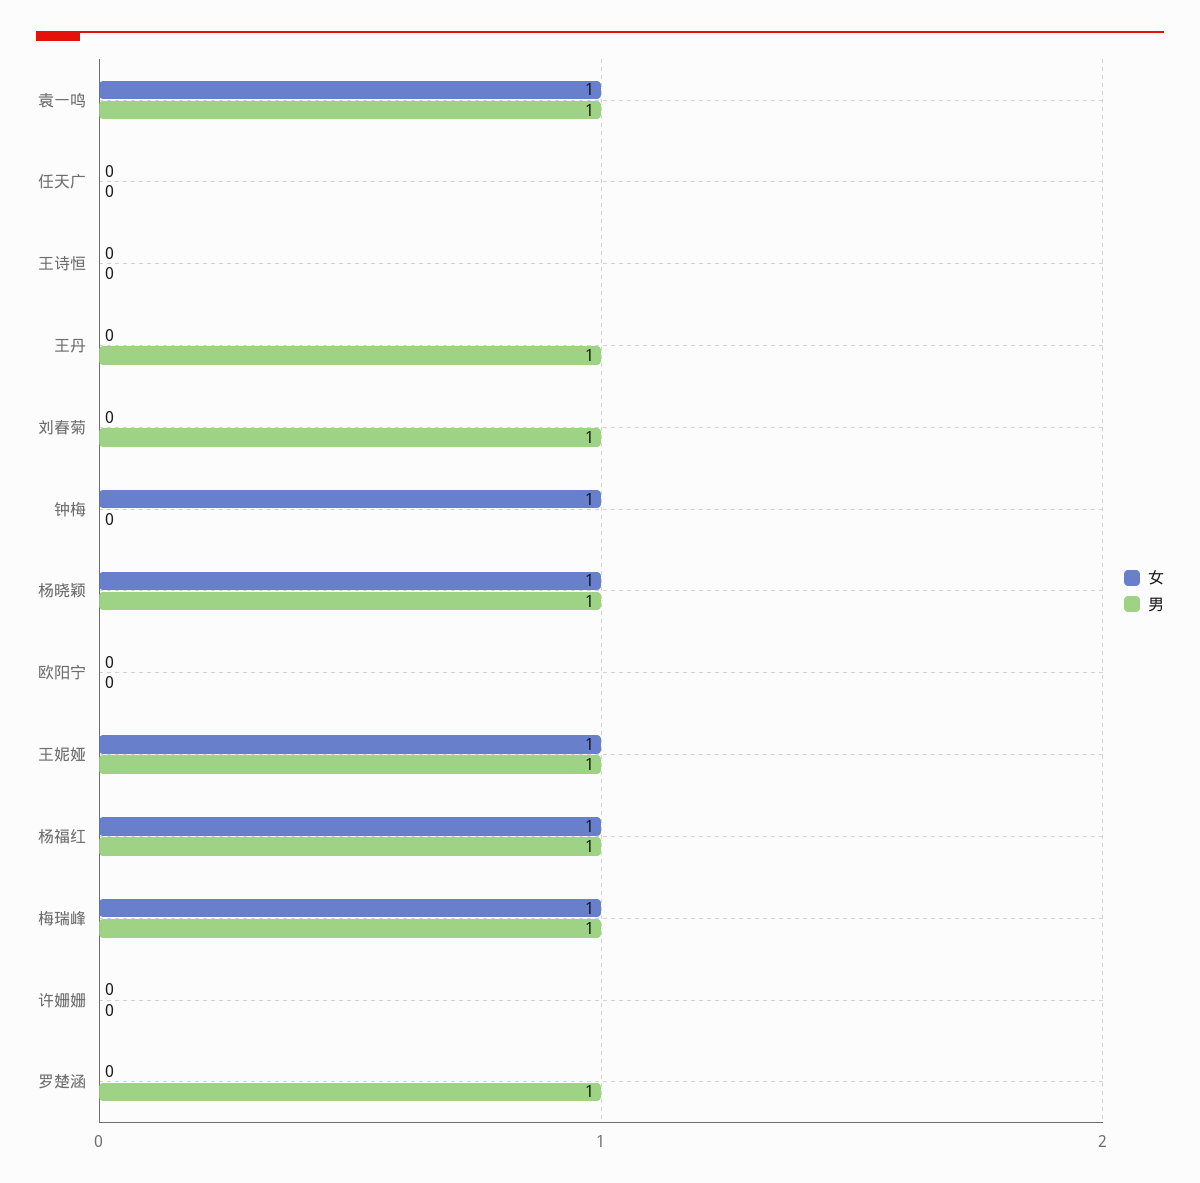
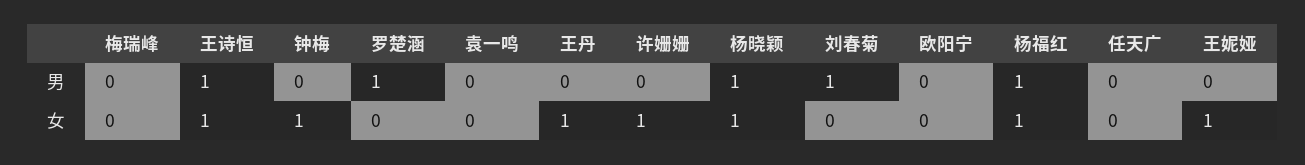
女, 袁一鸣: 1 -> 0
男, 袁一鸣: 1 -> 0
女, 王诗恒: 0 -> 1
男, 王诗恒: 0 -> 1
女, 王丹: 0 -> 1
男, 王丹: 1 -> 0
男, 王妮娅: 1 -> 0
女, 梅瑞峰: 1 -> 0
男, 梅瑞峰: 1 -> 0
女, 许姗姗: 0 -> 1

